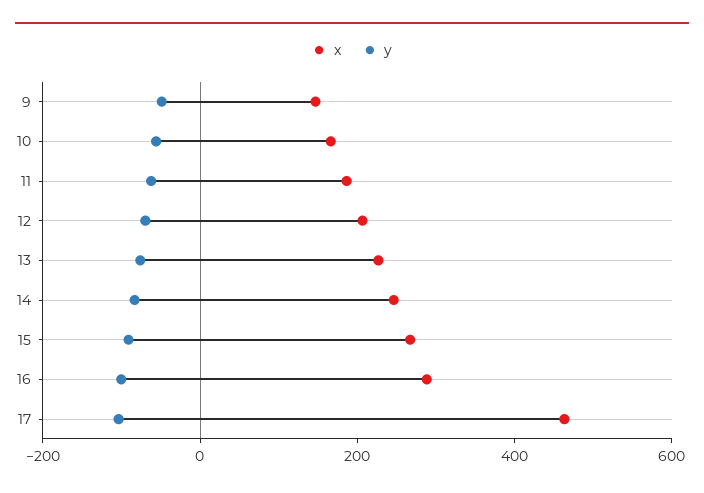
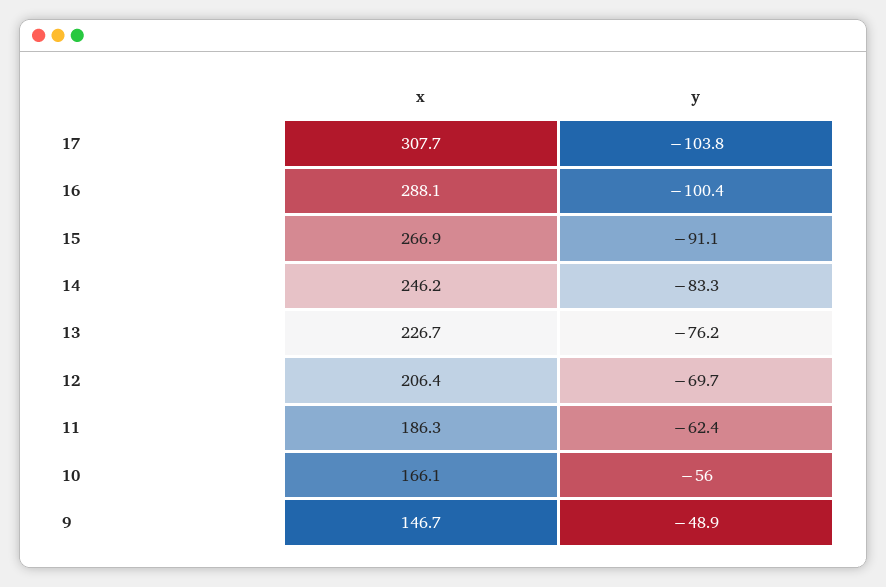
x, 17: 450 -> 307.7

